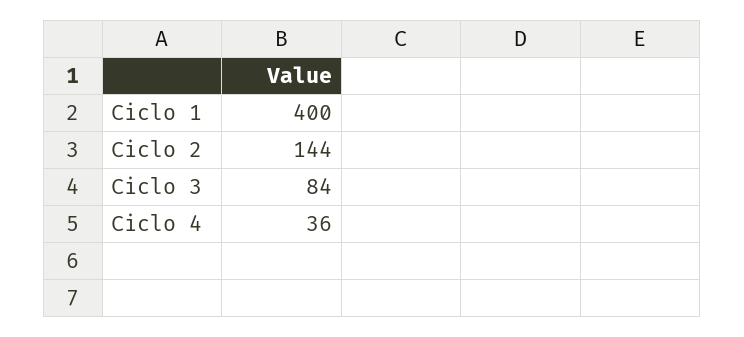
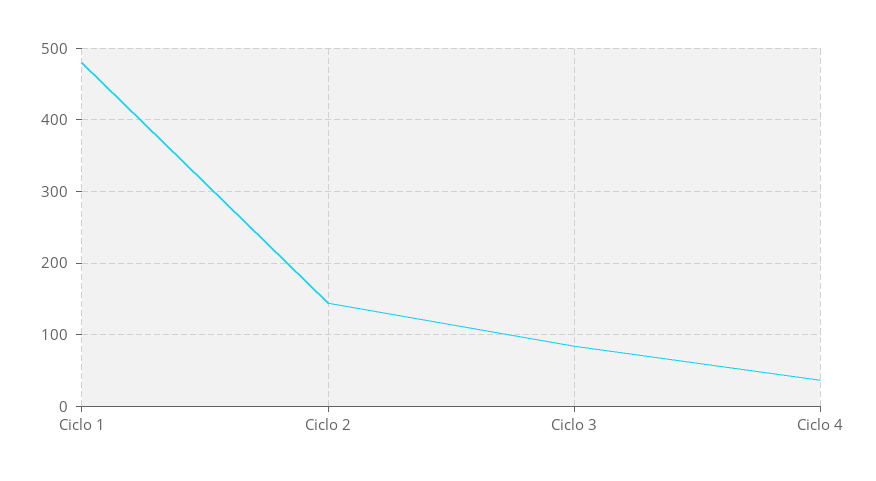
Ciclo 1: 400 -> 480

